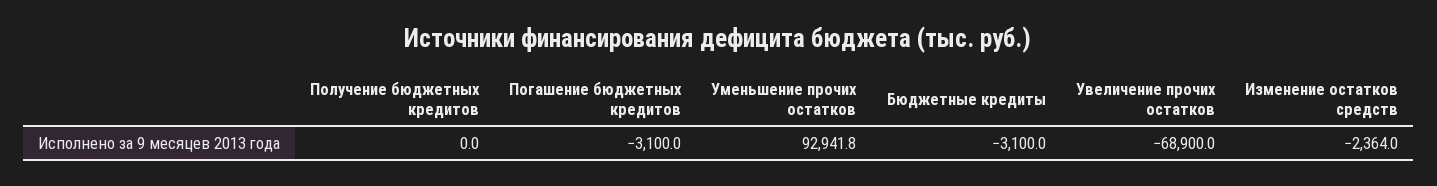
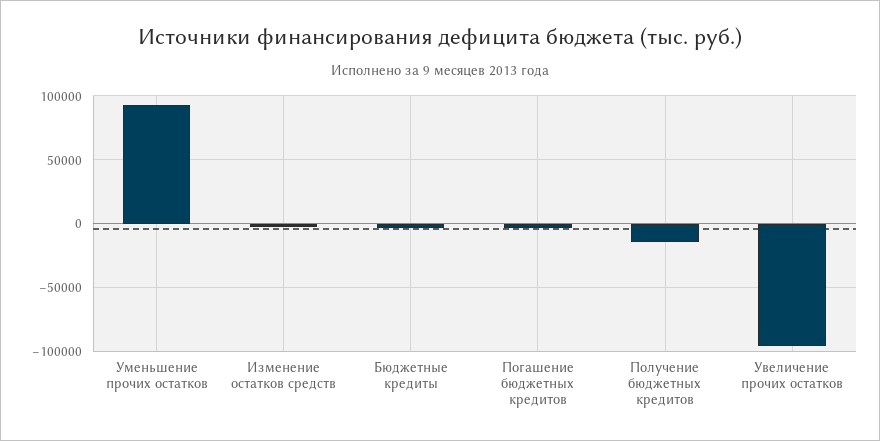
Получение бюджетных кредитов: 0 -> -15000
Увеличение прочих остатков: -68900 -> -95000

